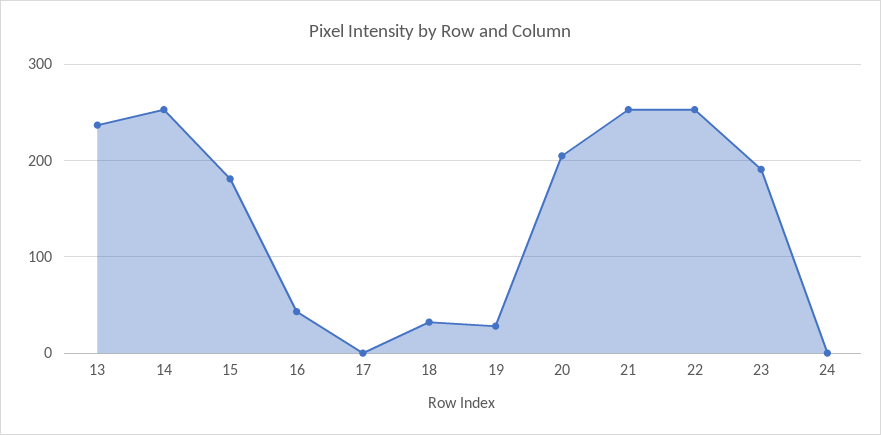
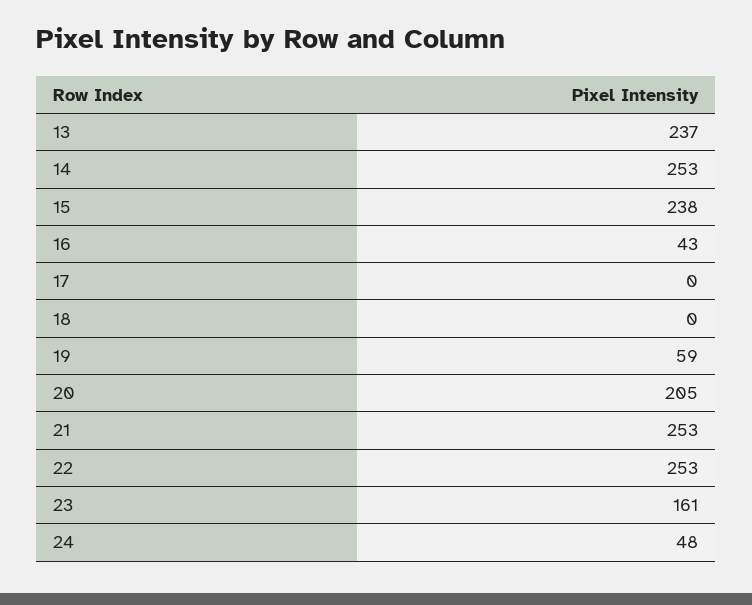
15: 180 -> 238
18: 30 -> 0
19: 30 -> 59
23: 190 -> 161
24: 0 -> 48

